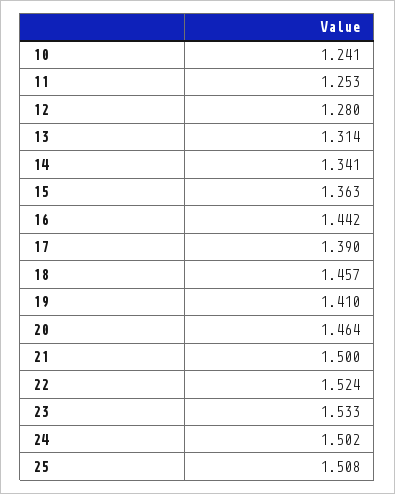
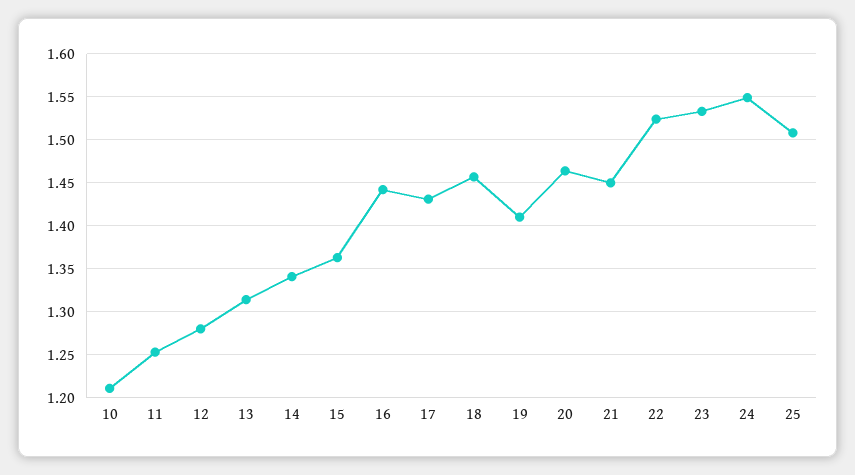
10: 1.241 -> 1.21
17: 1.39 -> 1.43
21: 1.5 -> 1.45
24: 1.502 -> 1.55

